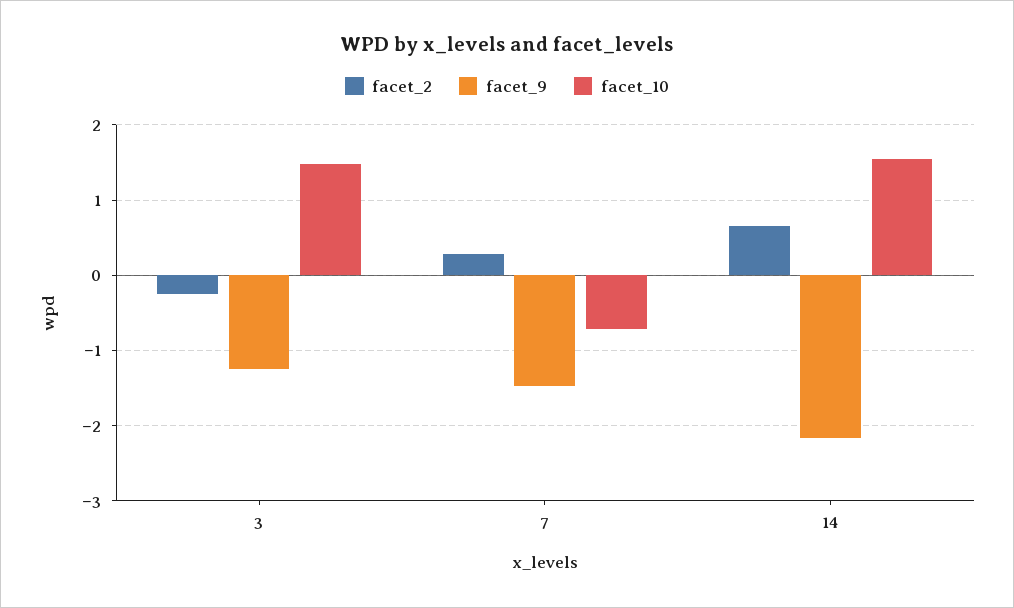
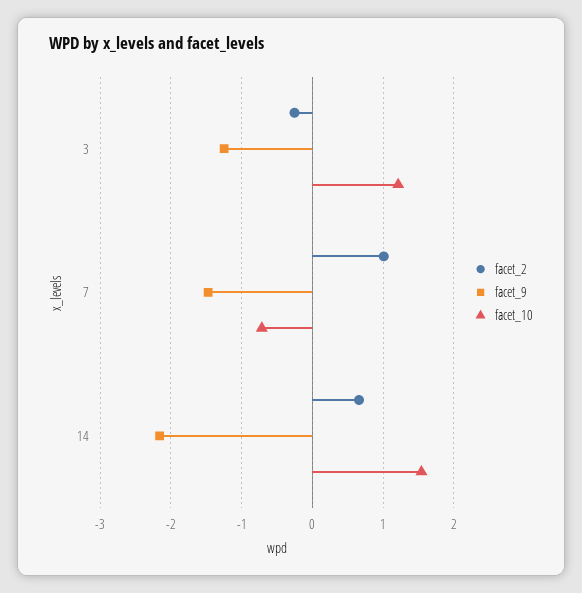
facet_10, 3: 1.5 -> 1.2
facet_2, 7: 0.3 -> 1

